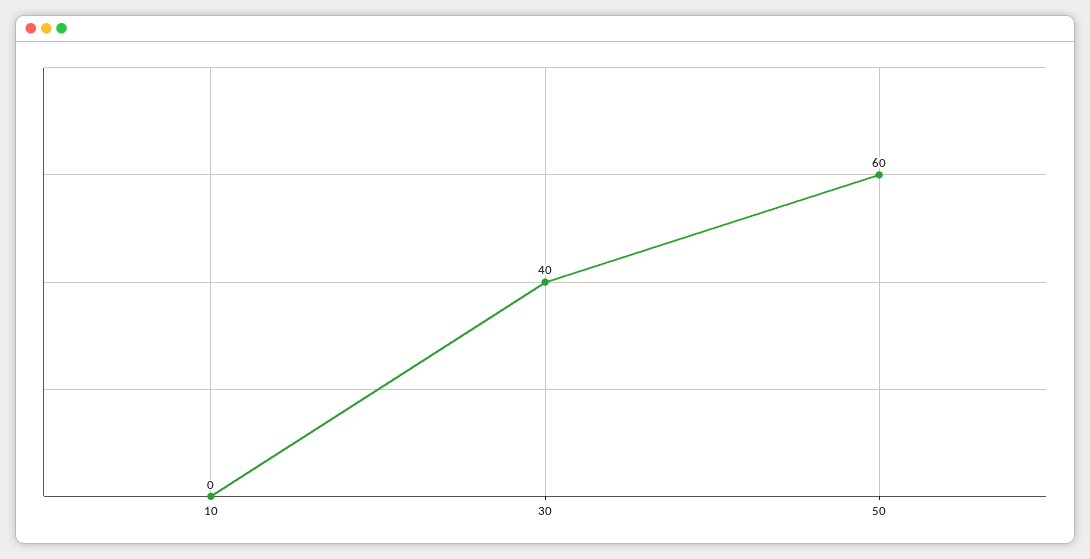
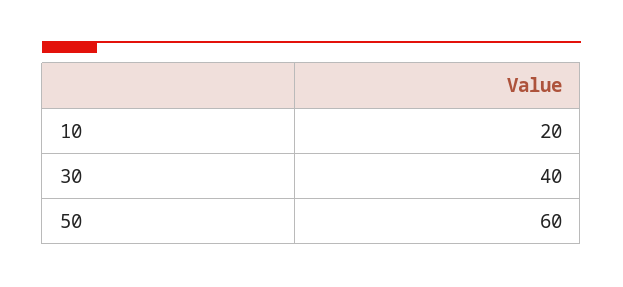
10: 0 -> 20

